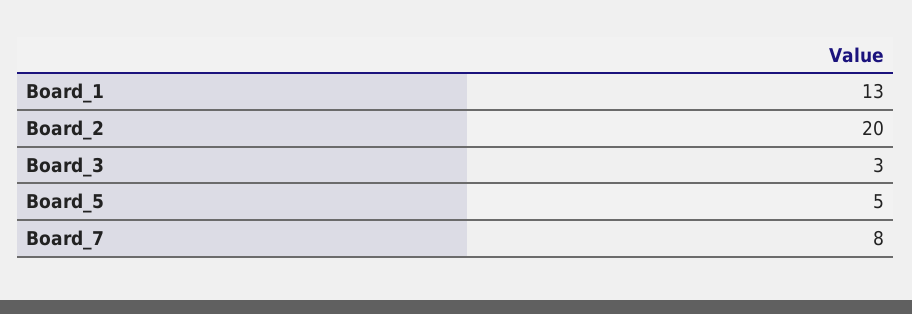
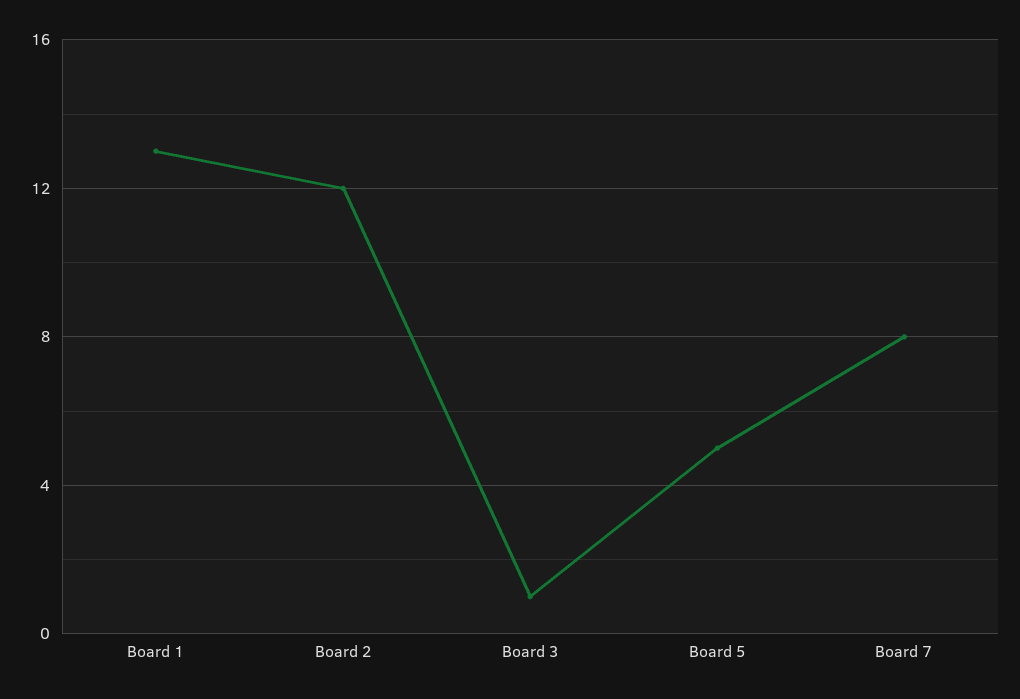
Board_2: 20 -> 12
Board_3: 3 -> 1

